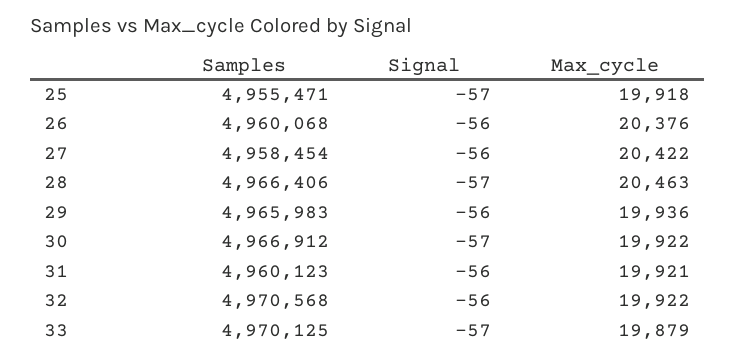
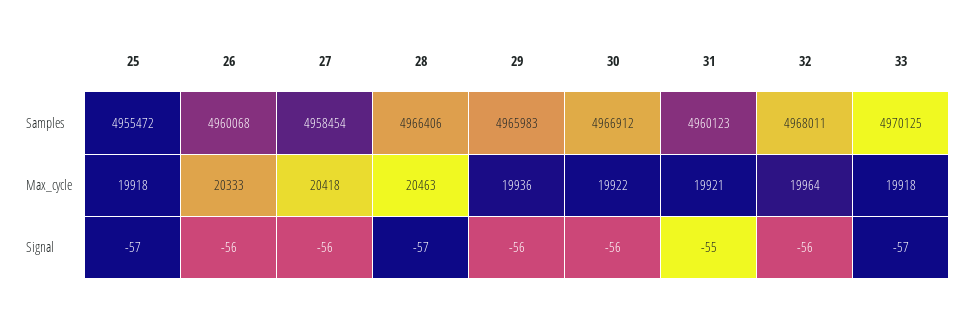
Samples, 25: 4955471 -> 4955472
Max_cycle, 26: 20376 -> 20333
Max_cycle, 27: 20422 -> 20418
Signal, 30: -57 -> -56
Signal, 31: -56 -> -55
Samples, 32: 4970568 -> 4968011
Max_cycle, 32: 19922 -> 19964
Max_cycle, 33: 19879 -> 19918

